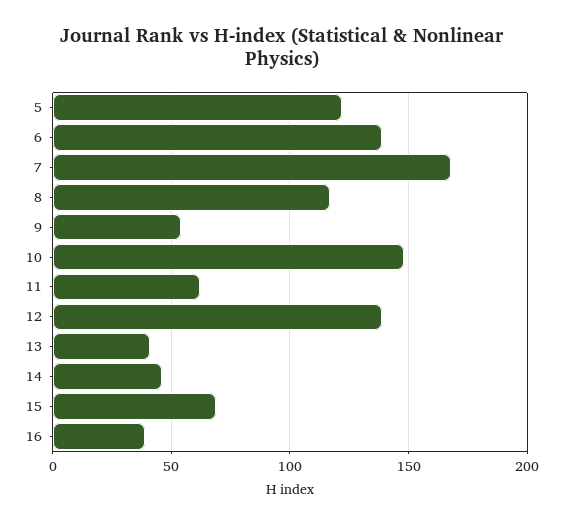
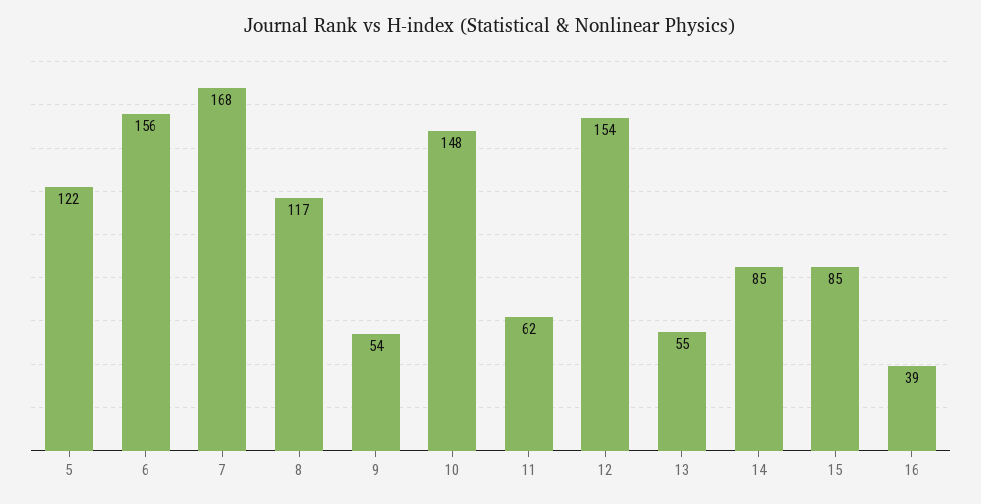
6: 140 -> 156
12: 140 -> 154
13: 40 -> 55
14: 45 -> 85
15: 70 -> 85

